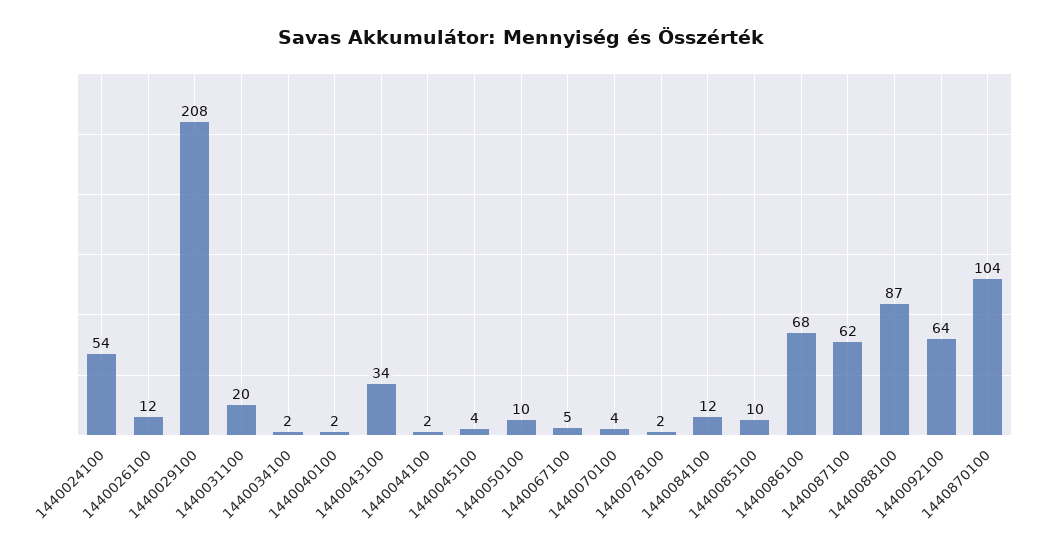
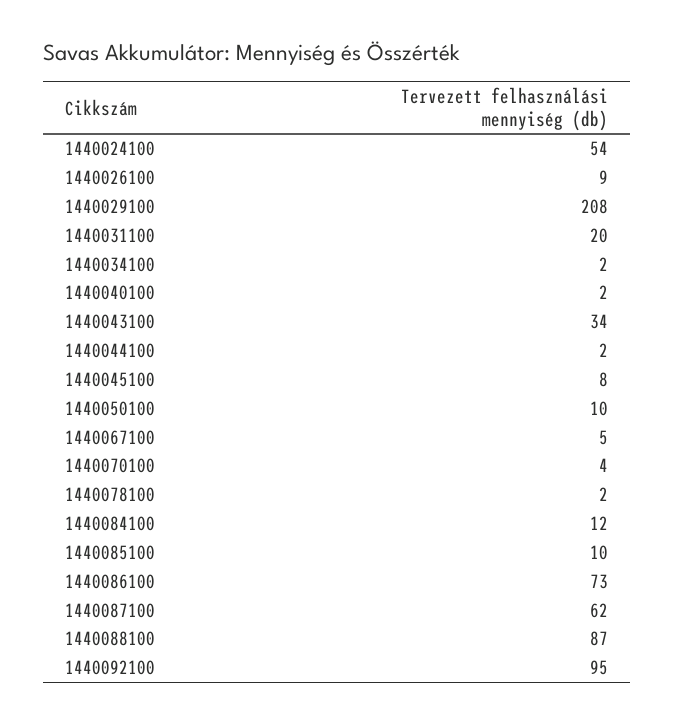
1440026100: 12 -> 9
1440045100: 4 -> 8
1440086100: 68 -> 73
1440092100: 64 -> 95
1440870100: 104 -> none

